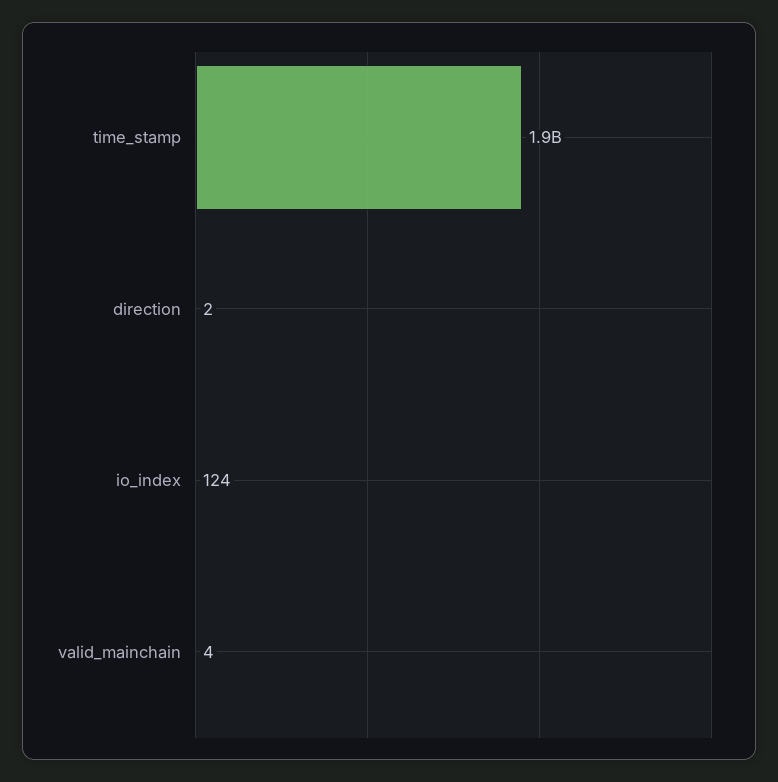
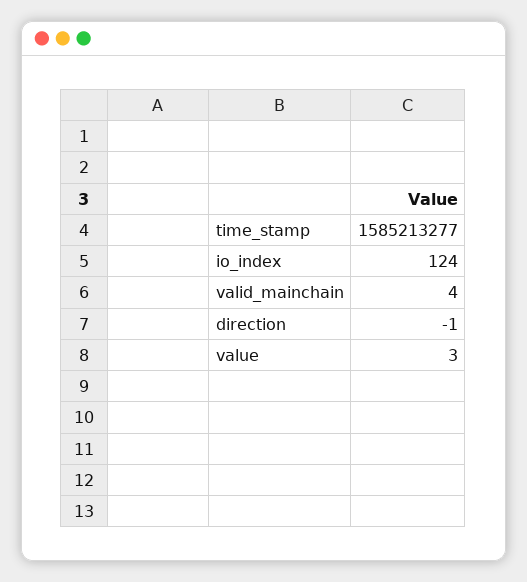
time_stamp: 1900000000 -> 1585213277
direction: 2 -> -1
value: none -> 3

